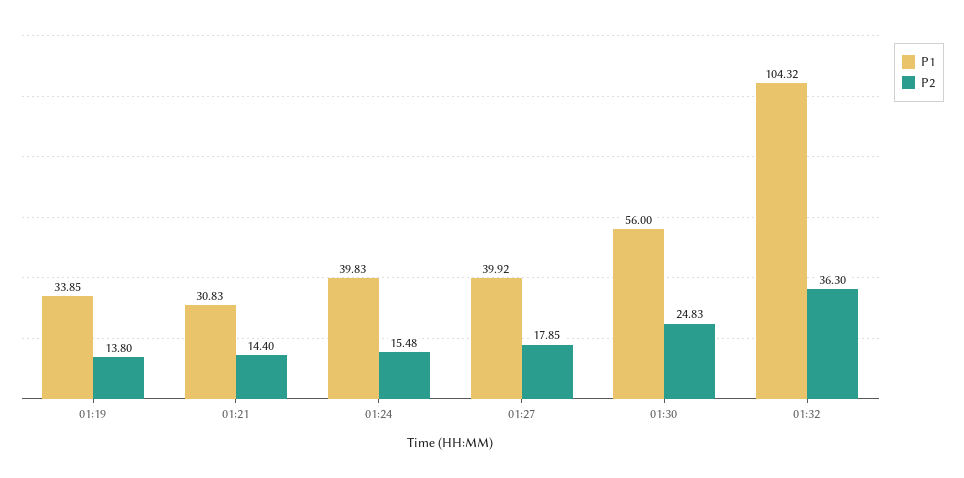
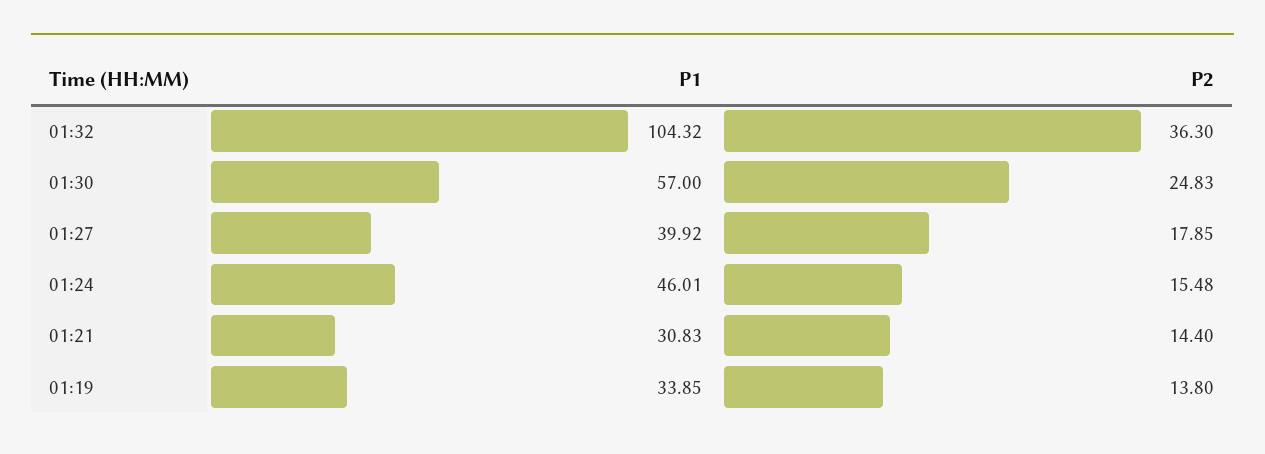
P1, 01:24: 39.83 -> 46.01
P1, 01:30: 56 -> 57

